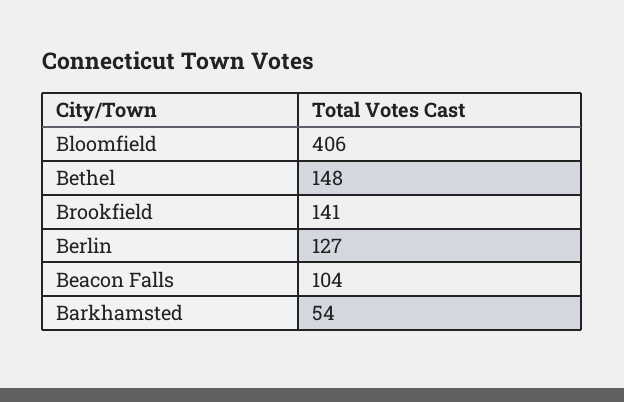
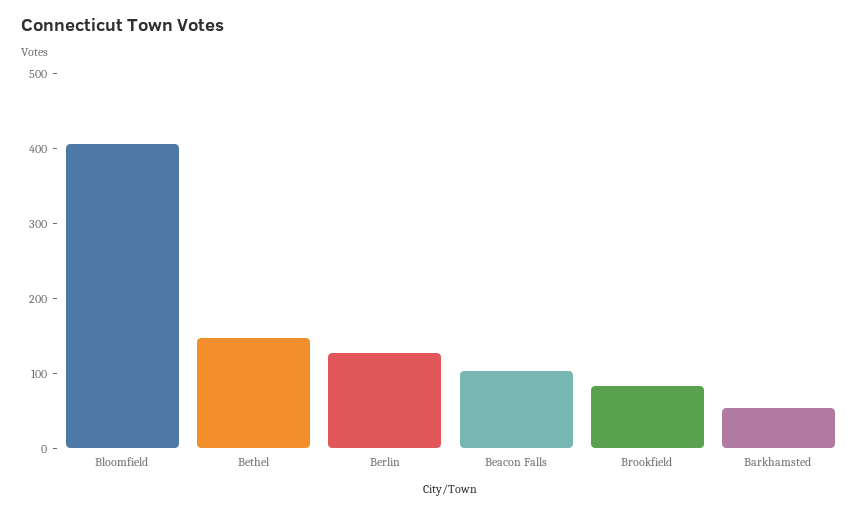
Brookfield: 141 -> 80

